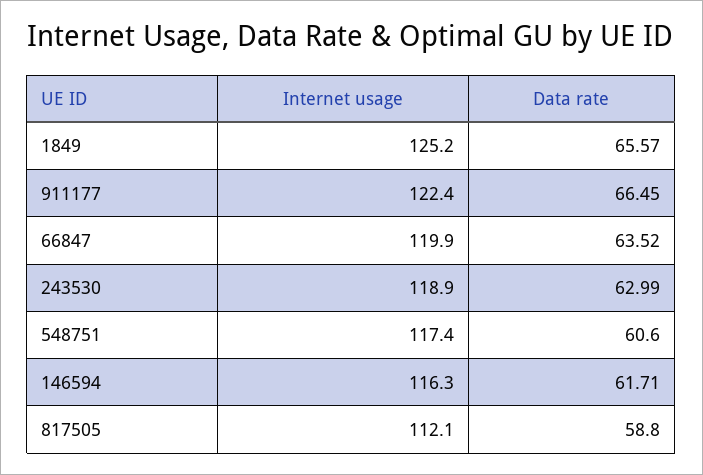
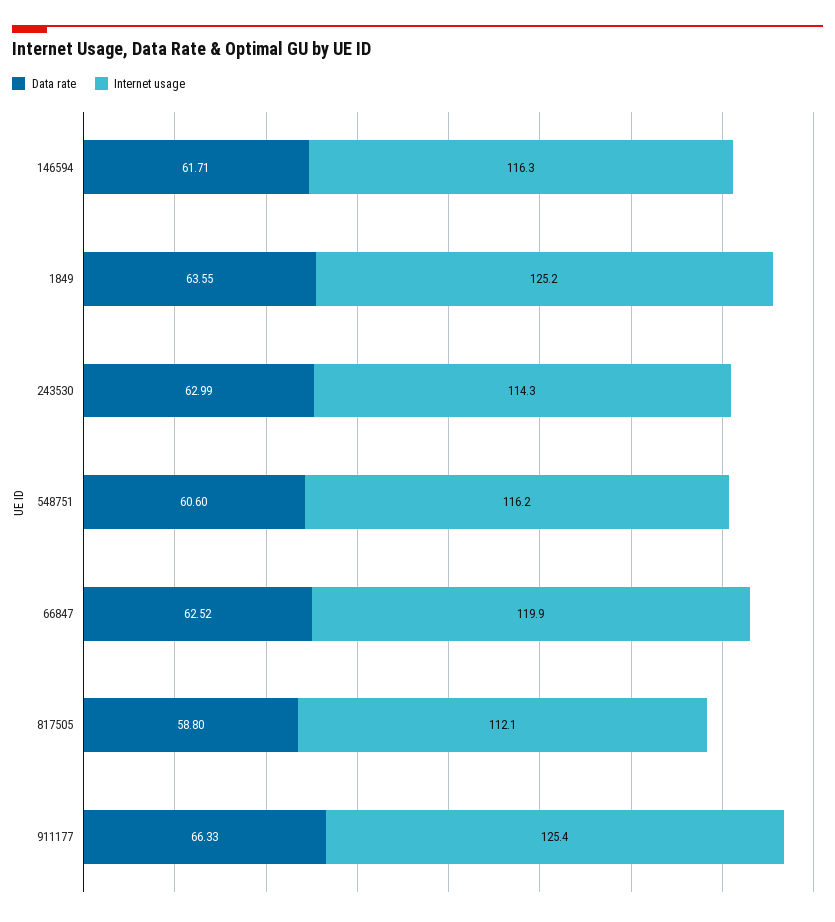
Data rate, 1849: 65.57 -> 63.55
Internet usage, 911177: 122.4 -> 125.4
Data rate, 911177: 66.45 -> 66.33
Data rate, 66847: 63.52 -> 62.52
Internet usage, 243530: 118.9 -> 114.3
Internet usage, 548751: 117.4 -> 116.2

